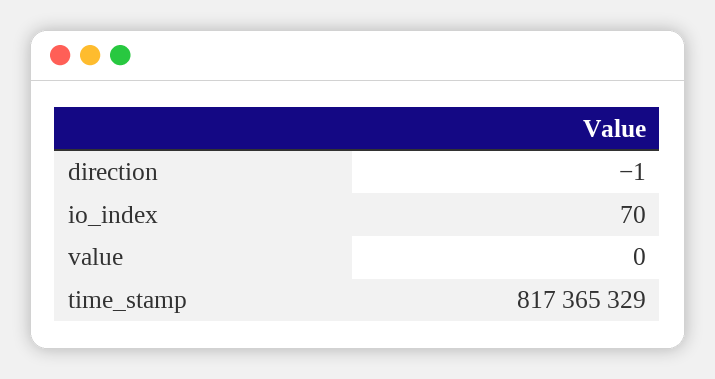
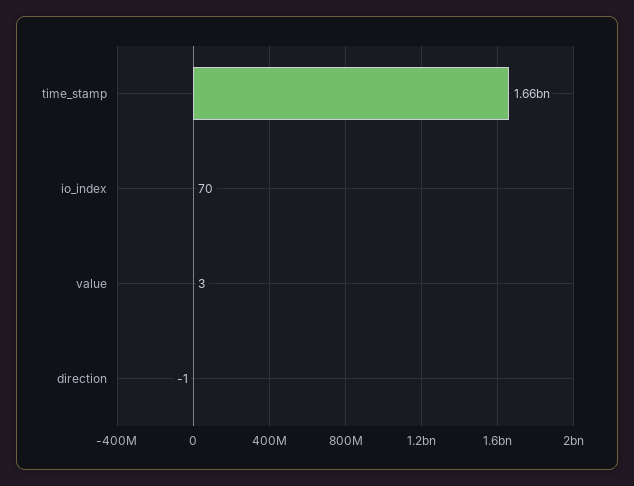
value: 0 -> 3
time_stamp: 817365329 -> 1660000000

